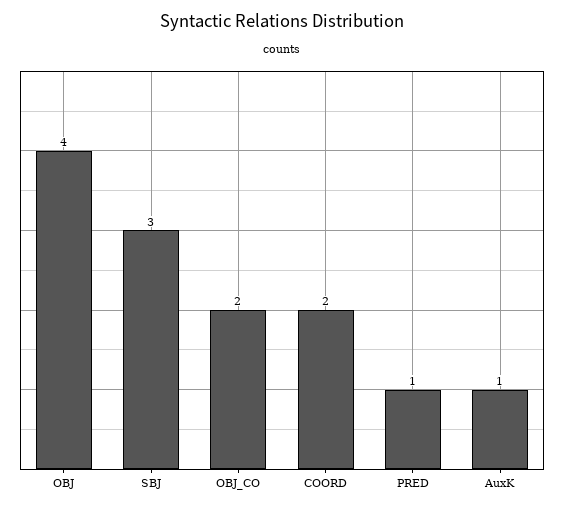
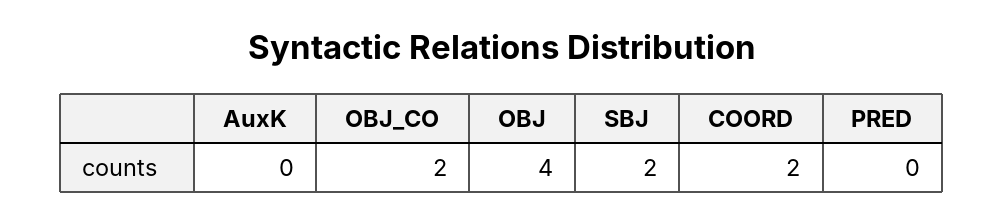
SBJ: 3 -> 2
PRED: 1 -> 0
AuxK: 1 -> 0

